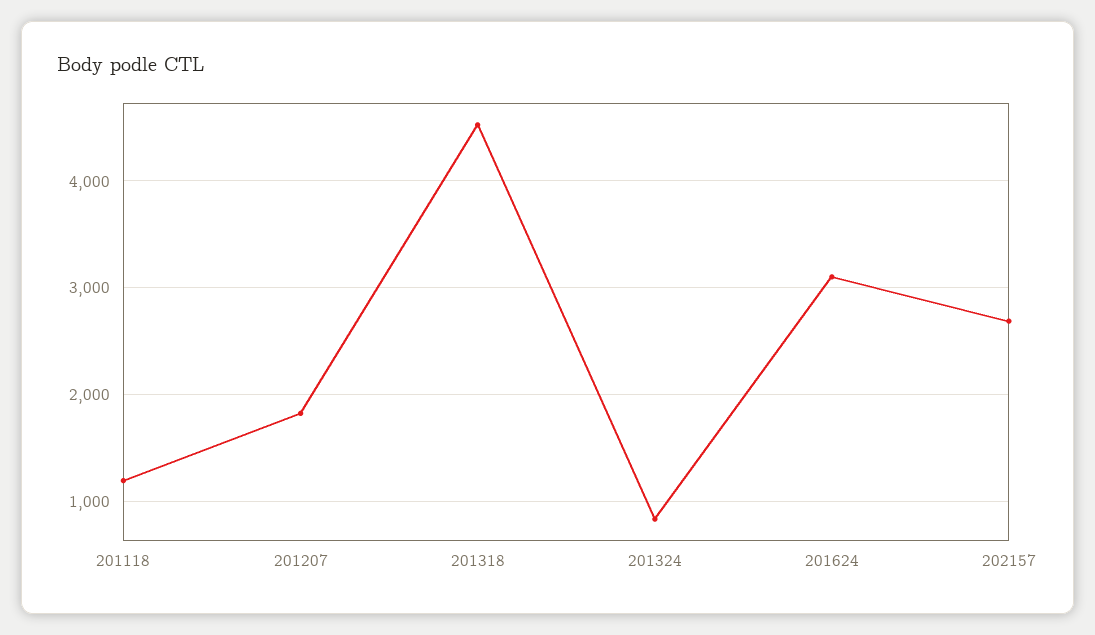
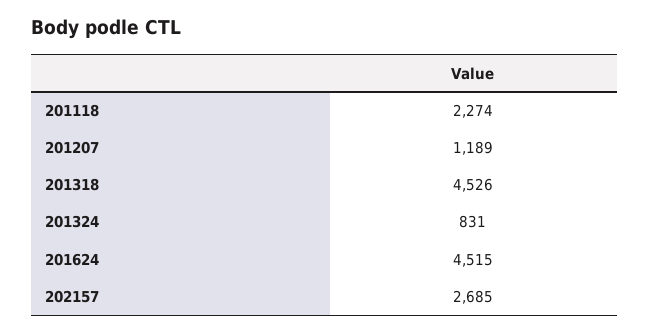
201118: 1200 -> 2274
201207: 1800 -> 1189
201624: 3100 -> 4515

